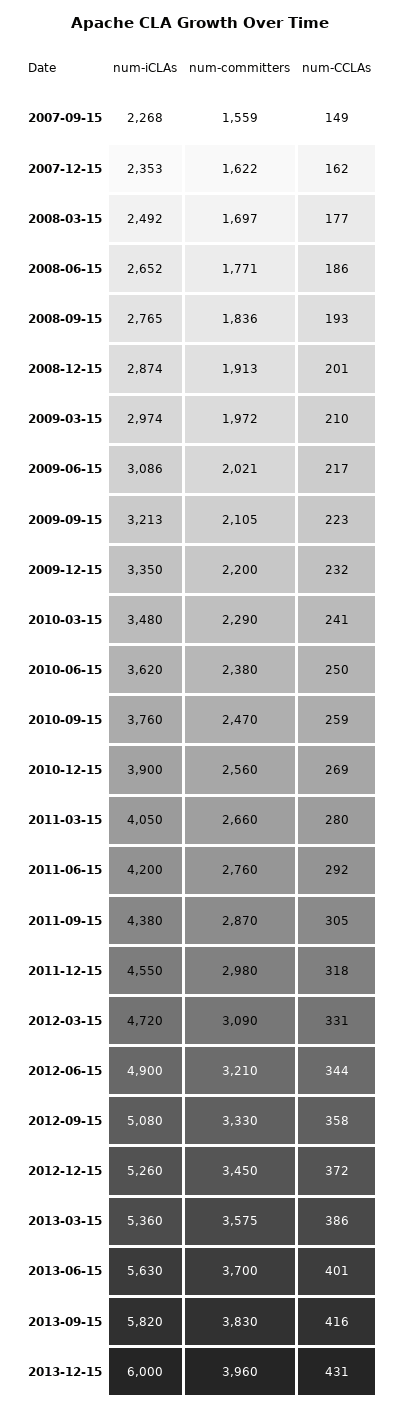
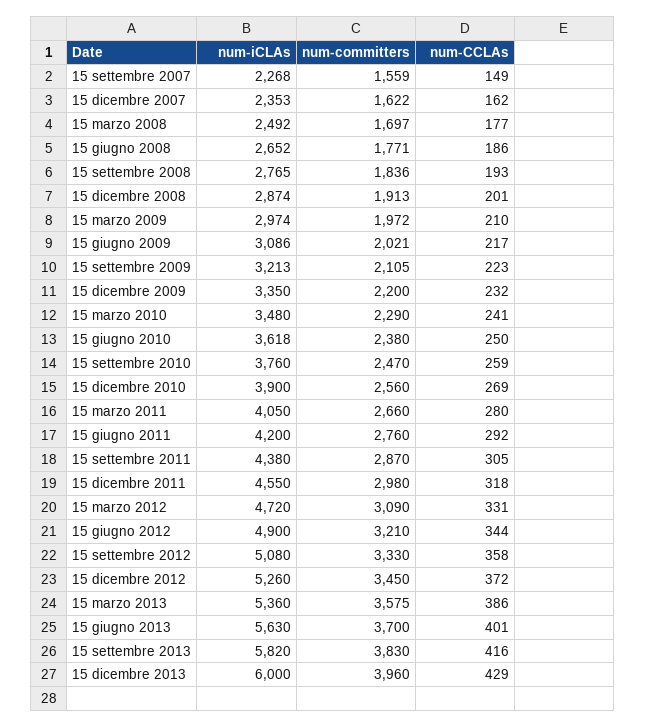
num-iCLAs, 2010-06-15: 3620 -> 3618
num-CCLAs, 2013-12-15: 431 -> 429

